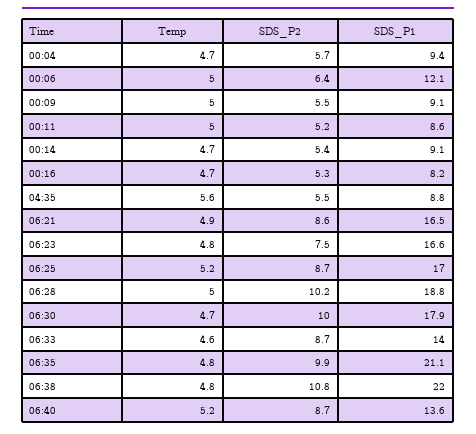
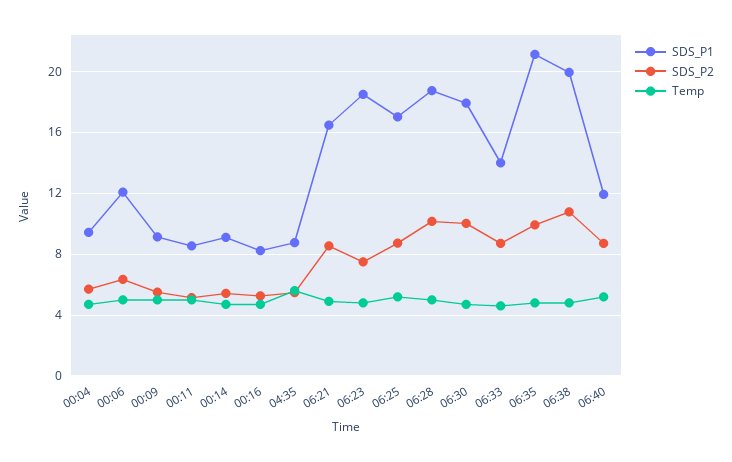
SDS_P1, 06:23: 16.6 -> 18.5
SDS_P1, 06:38: 22 -> 20
SDS_P1, 06:40: 13.6 -> 12

